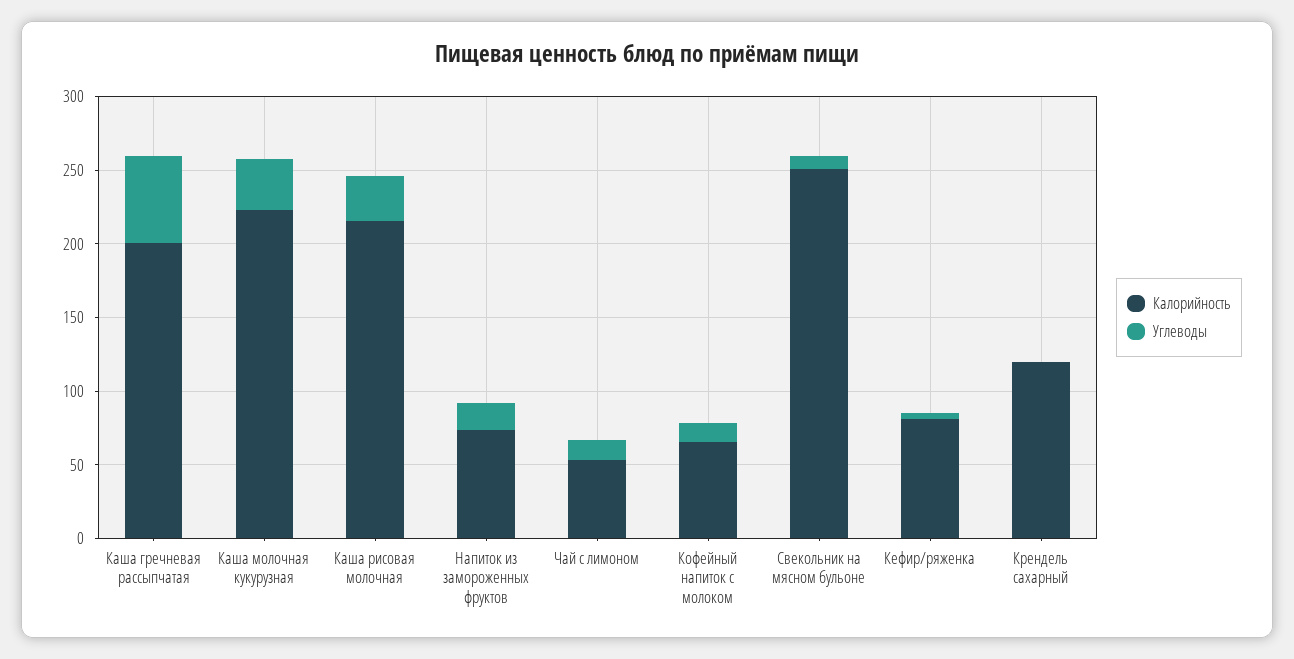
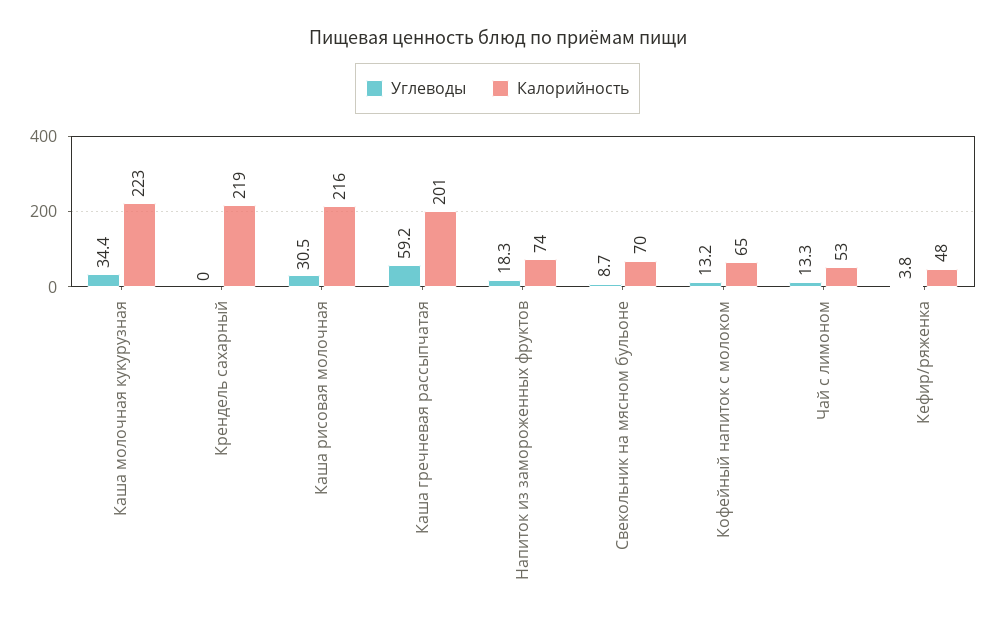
Калорийность, Свекольник на мясном бульоне: 250 -> 70
Калорийность, Кефир/ряженка: 80 -> 48
Калорийность, Крендель сахарный: 120 -> 219

